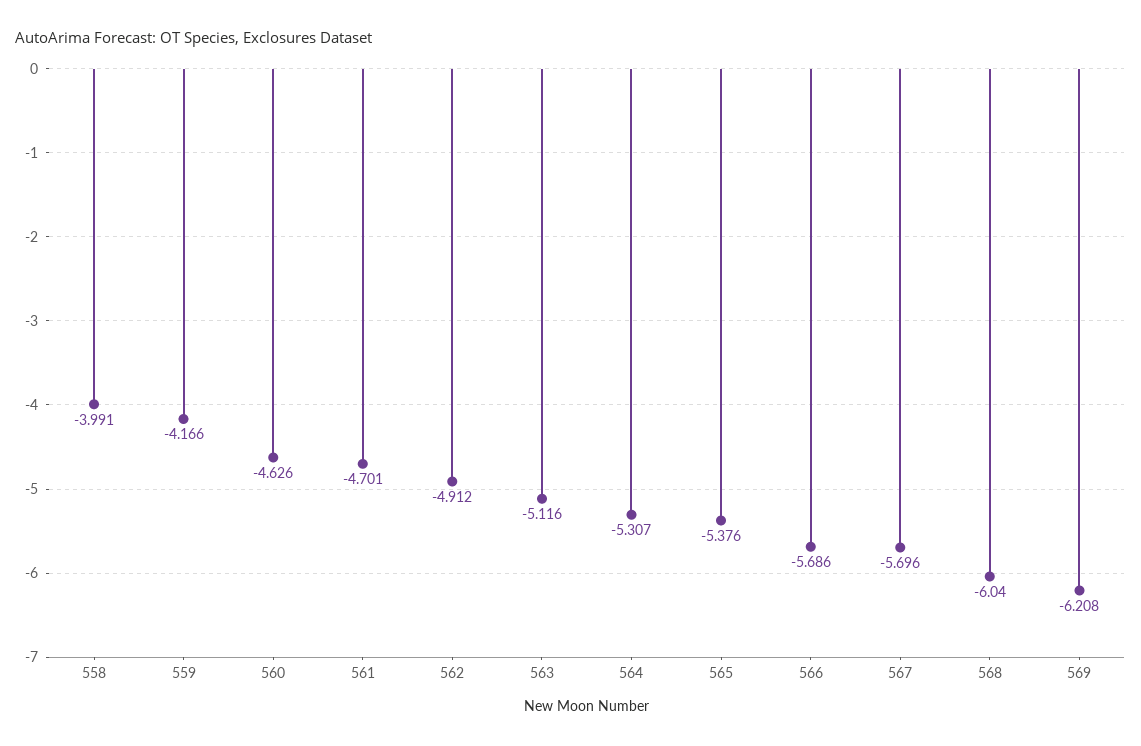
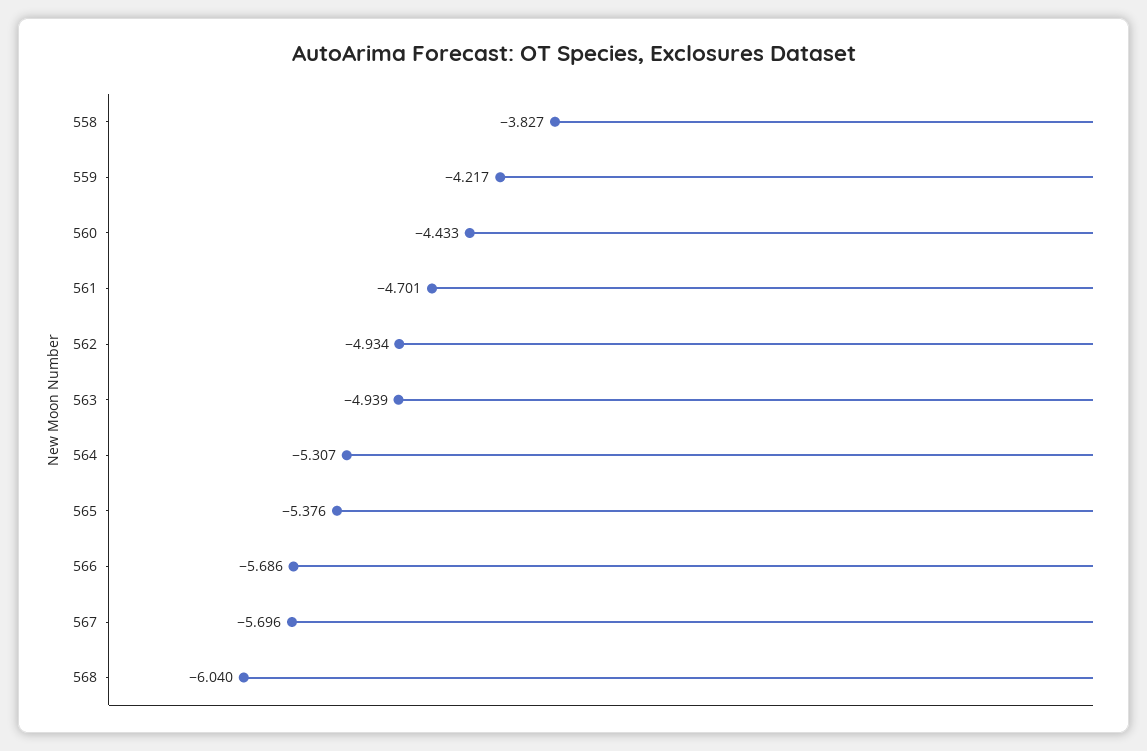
558: -3.991 -> -3.827
559: -4.166 -> -4.217
560: -4.626 -> -4.433
562: -4.912 -> -4.934
563: -5.116 -> -4.939
569: -6.208 -> none

